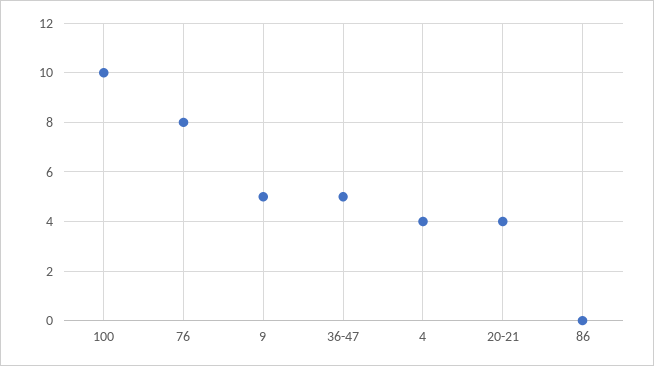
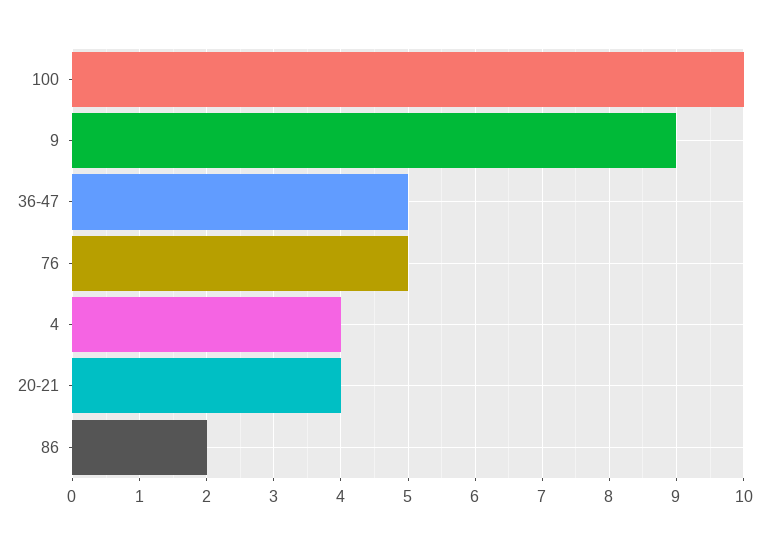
76: 8 -> 5
9: 5 -> 9
86: 0 -> 2

